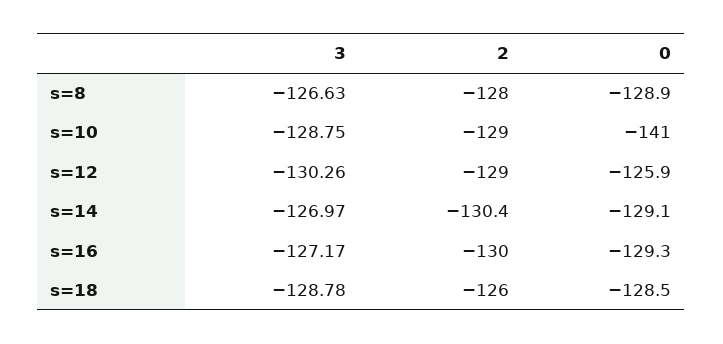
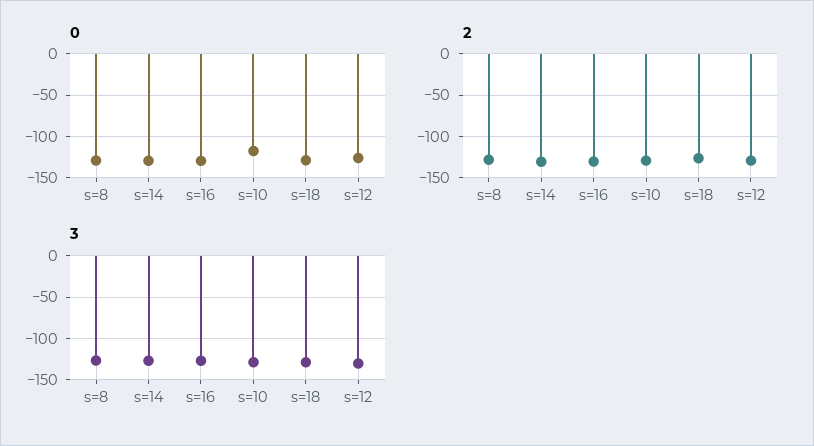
0, s=10: -141 -> -120

